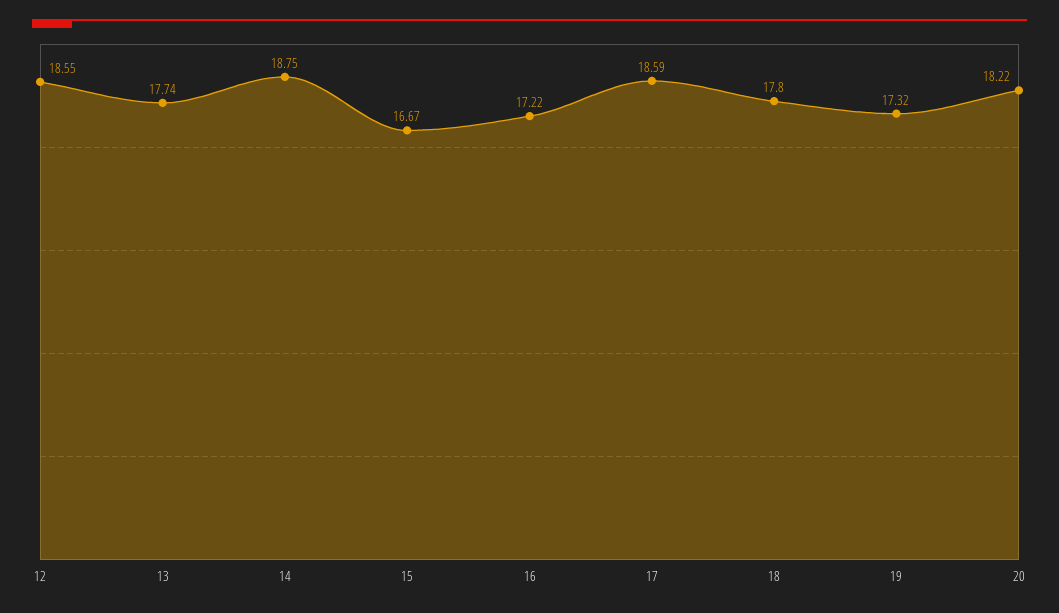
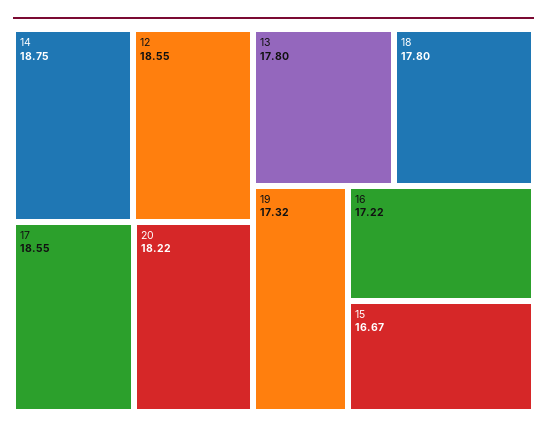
13: 17.74 -> 17.8
17: 18.59 -> 18.55

